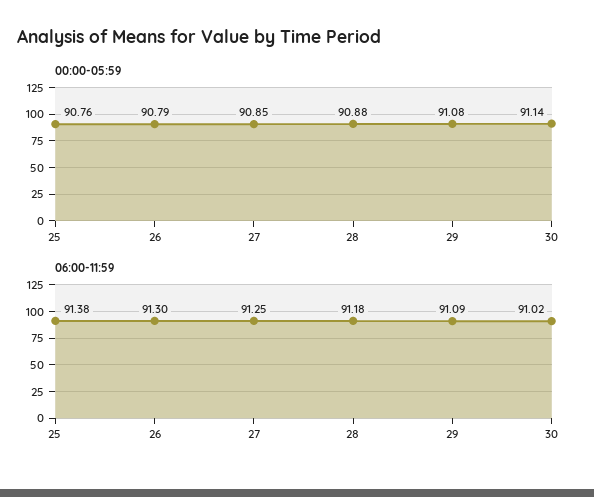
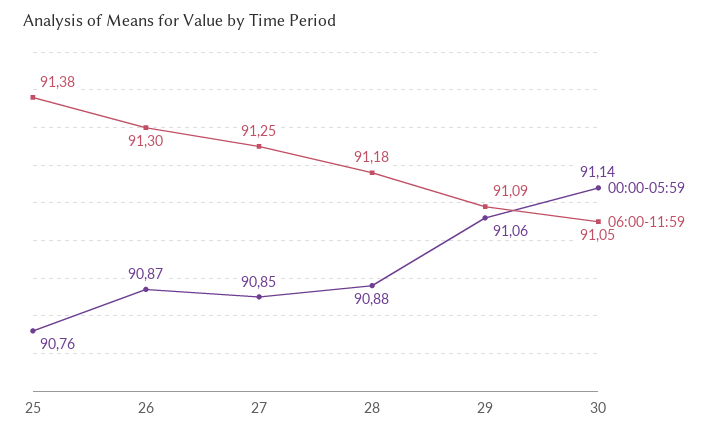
00:00-05:59, 26: 90.79 -> 90.87
00:00-05:59, 29: 91.08 -> 91.06
06:00-11:59, 30: 91.02 -> 91.05

